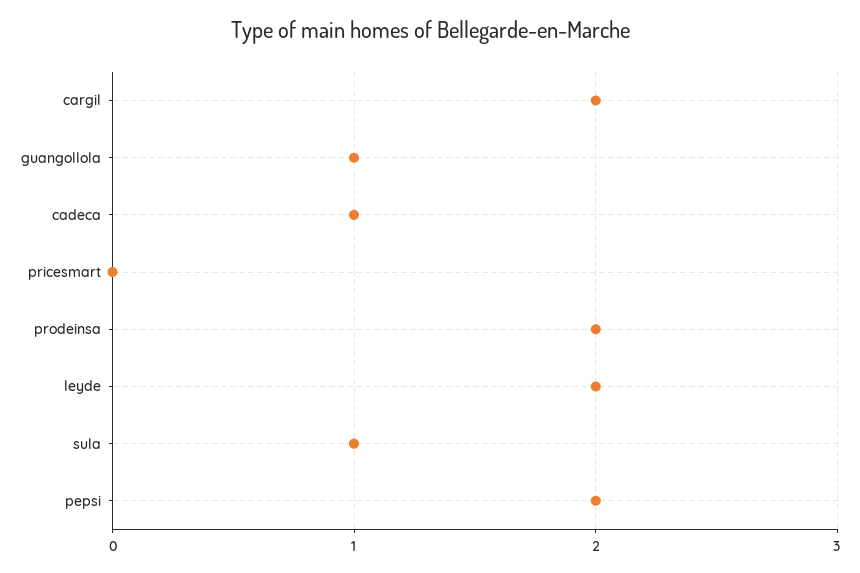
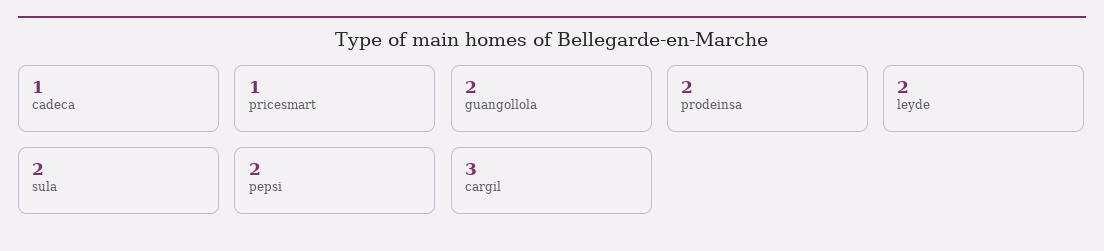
cargil: 2 -> 3
guangollola: 1 -> 2
pricesmart: 0 -> 1
sula: 1 -> 2

